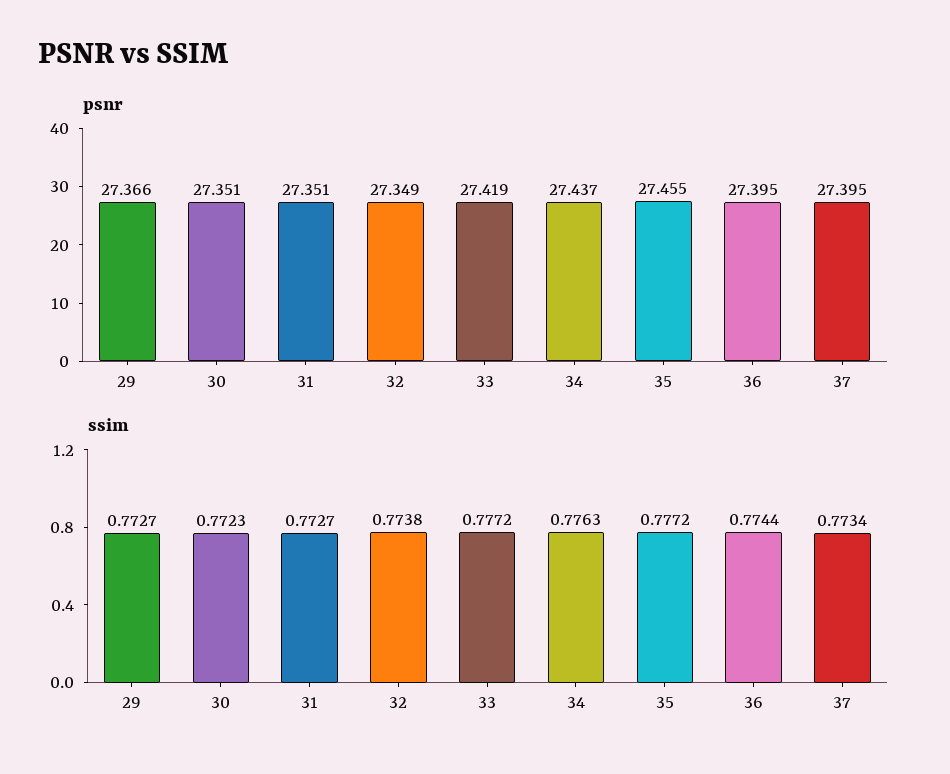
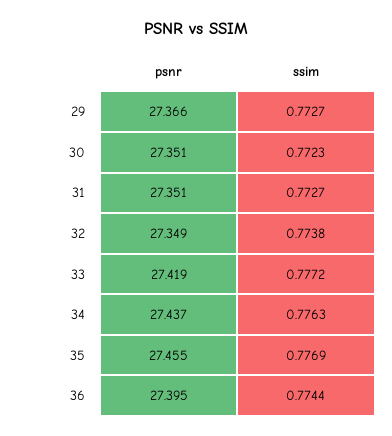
psnr, 37: 27.395 -> none
ssim, 35: 0.7772 -> 0.7769
ssim, 37: 0.7734 -> none

